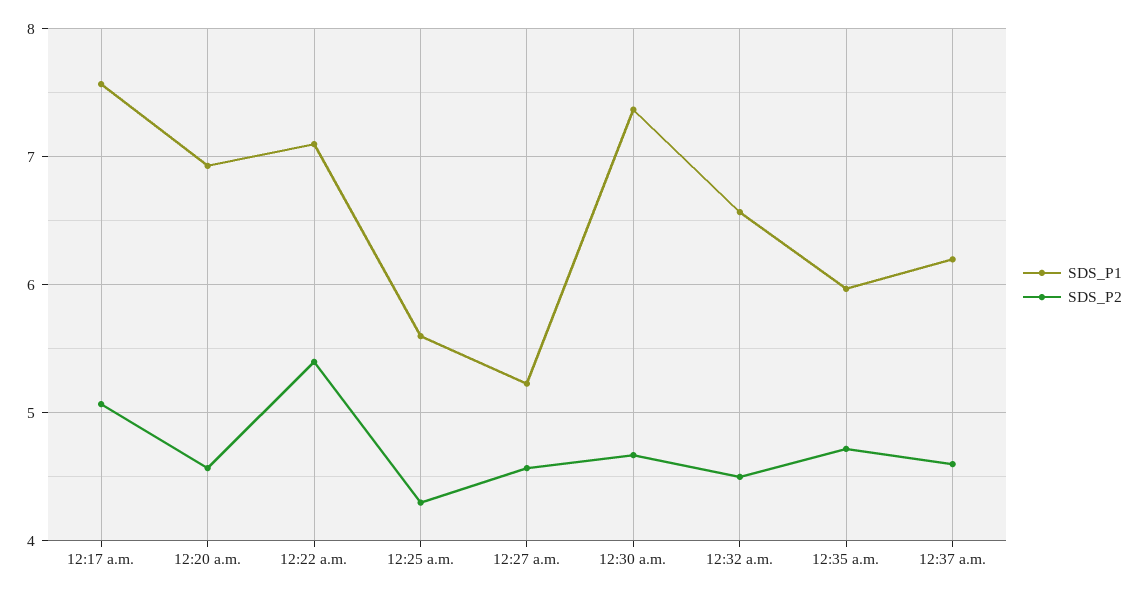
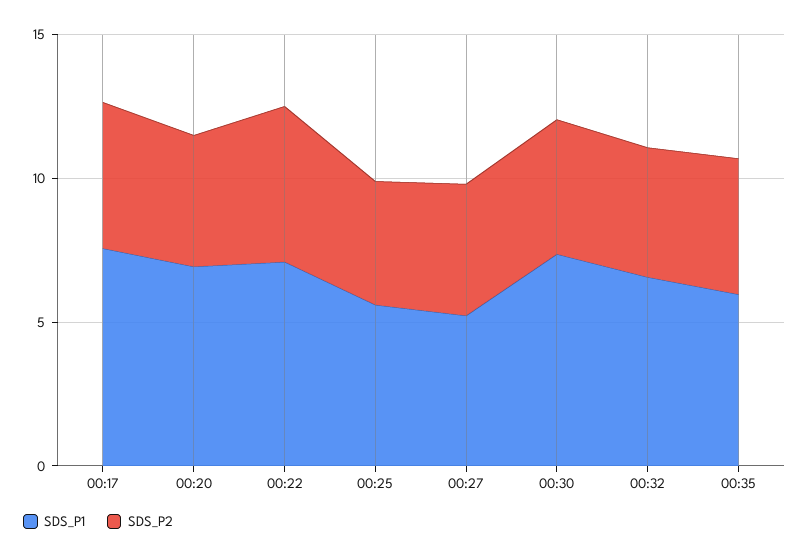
SDS_P1, 12:37 a.m.: 6.2 -> none
SDS_P2, 12:37 a.m.: 4.6 -> none

